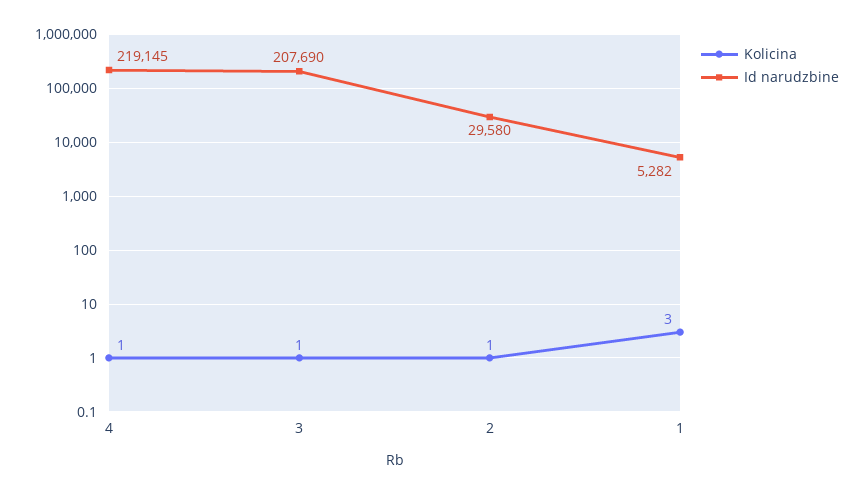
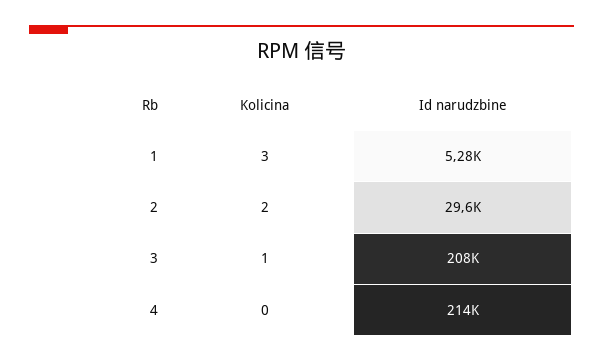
Kolicina, 4: 1 -> 0
Id narudzbine, 4: 219145 -> 214000
Kolicina, 2: 1 -> 2

